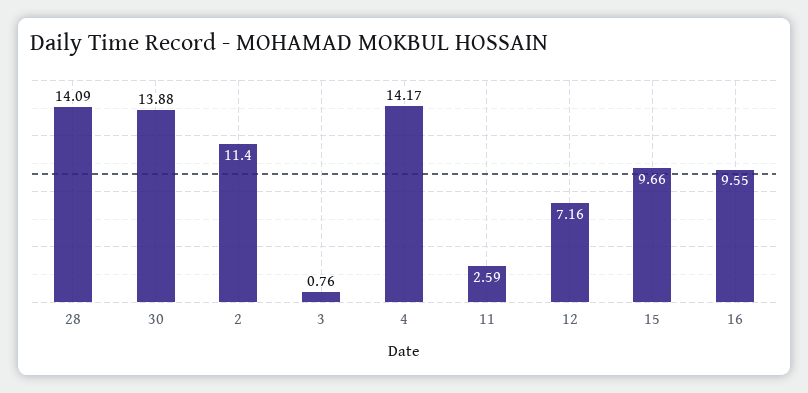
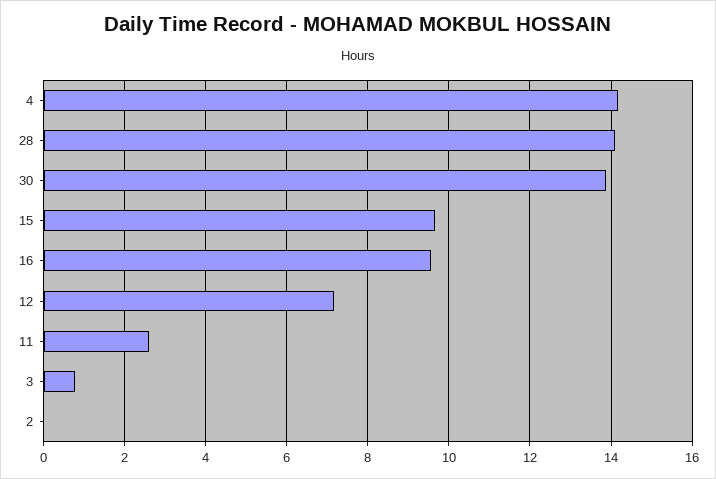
2: 11.4 -> 0

